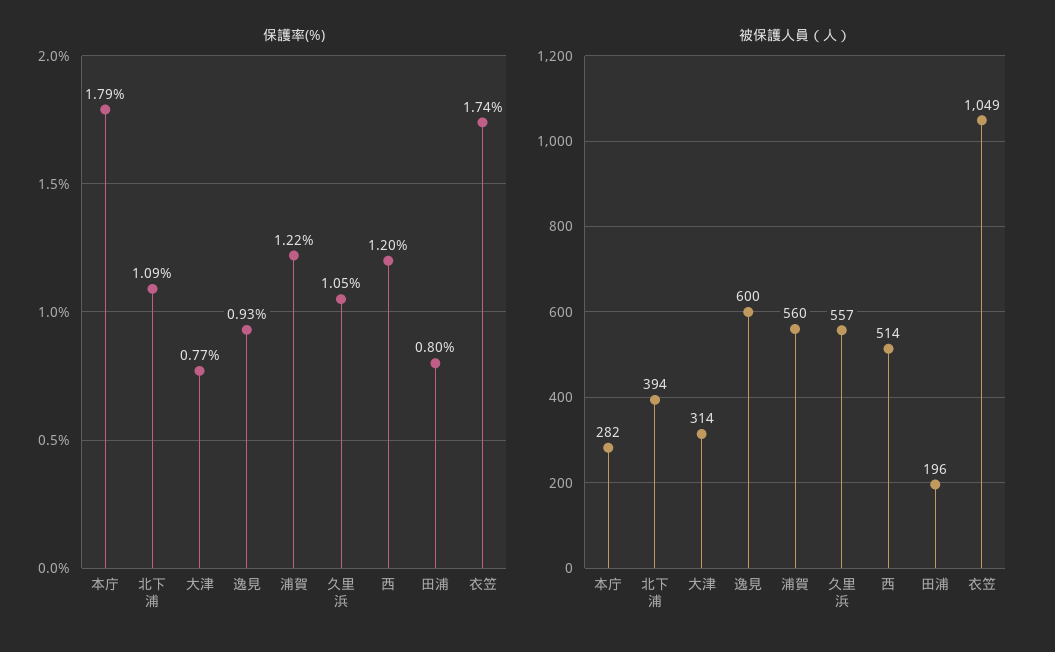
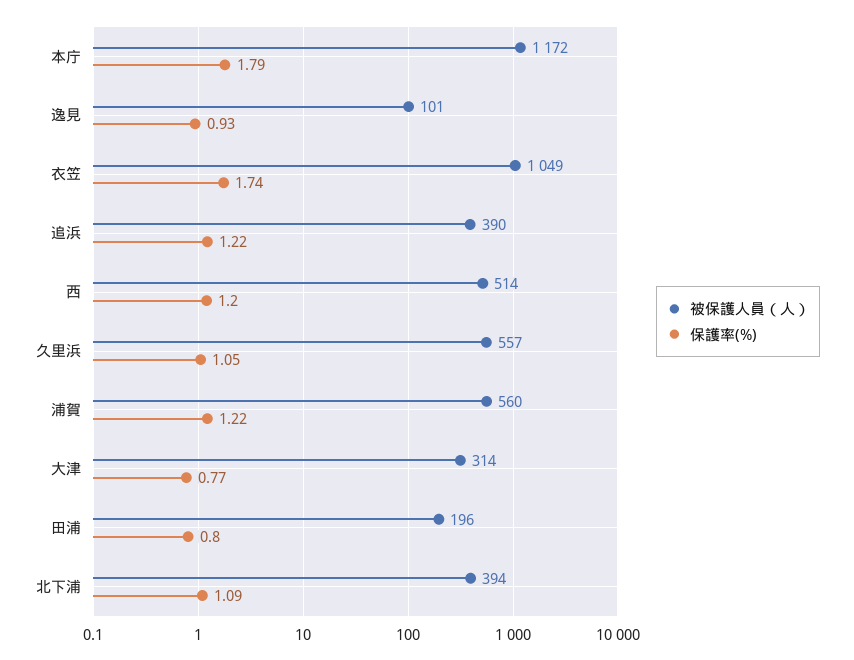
被保護人員（人）, 本庁: 282 -> 1172
被保護人員（人）, 逸見: 600 -> 101
被保護人員（人）, 追浜: none -> 390
保護率(%), 追浜: none -> 1.22

